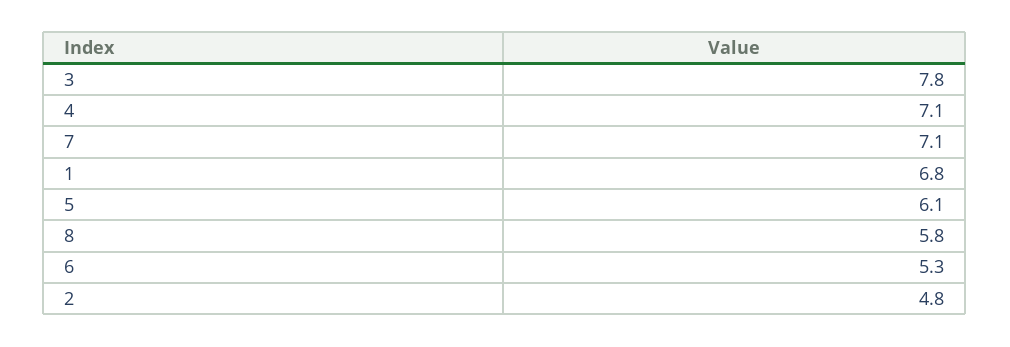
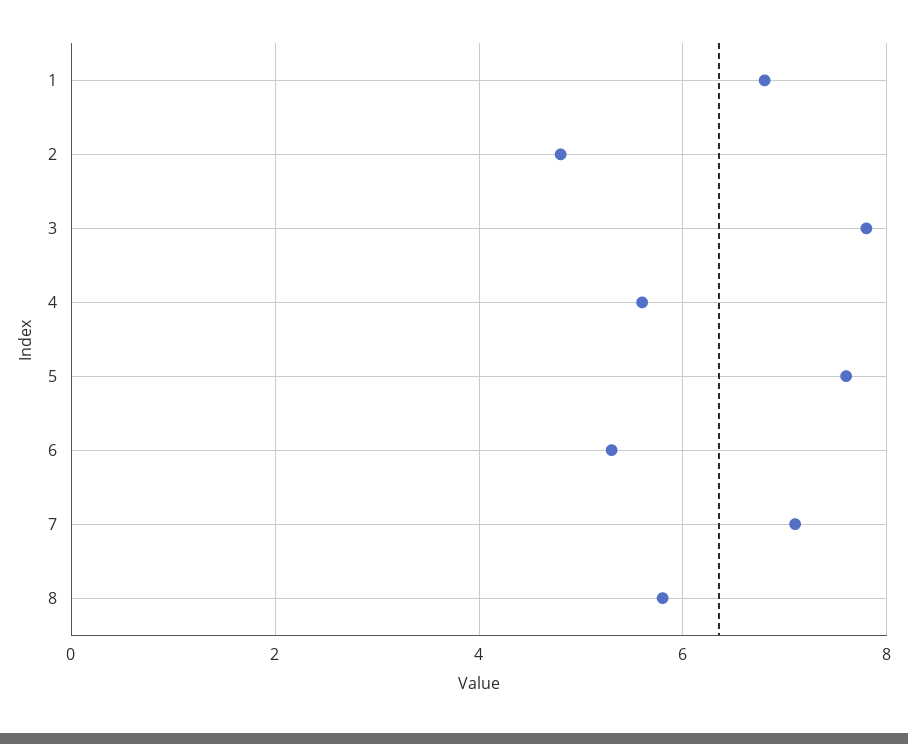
4: 7.1 -> 5.5
5: 6.1 -> 7.5

